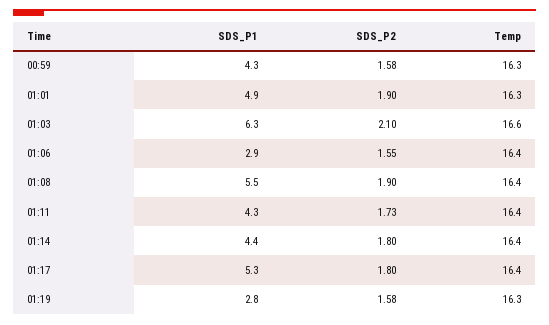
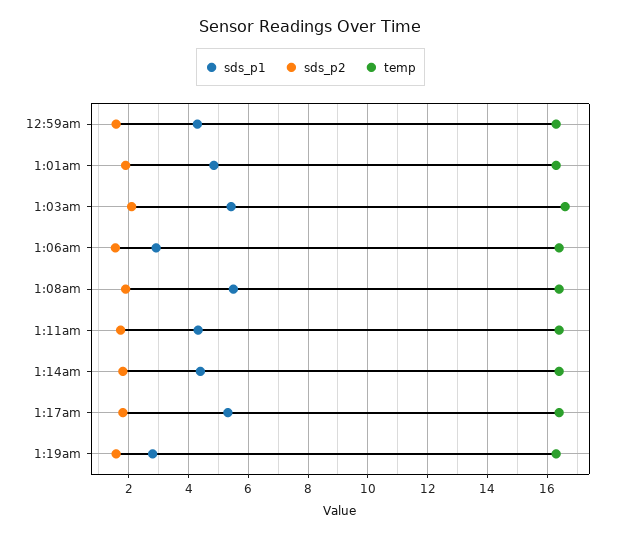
SDS_P1, 01:03: 6.3 -> 5.5

